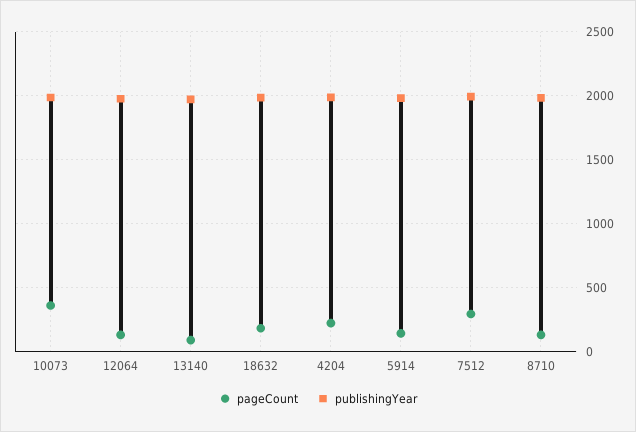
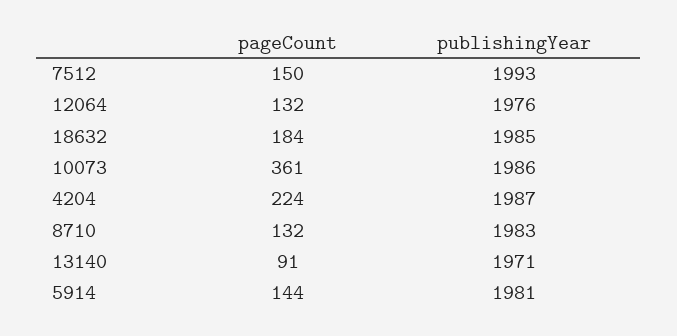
pageCount, 7512: 300 -> 150

